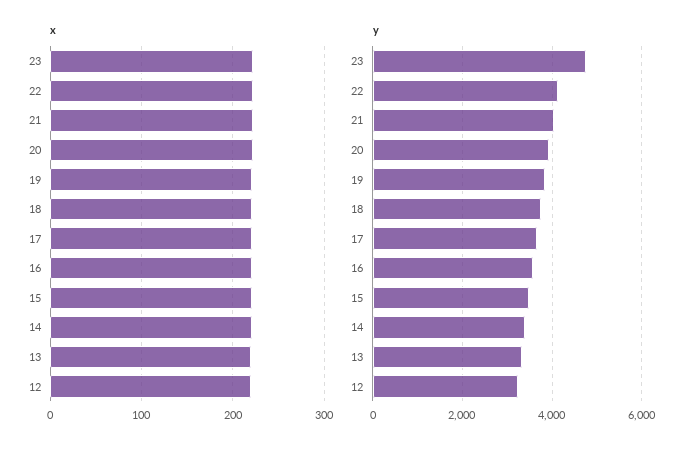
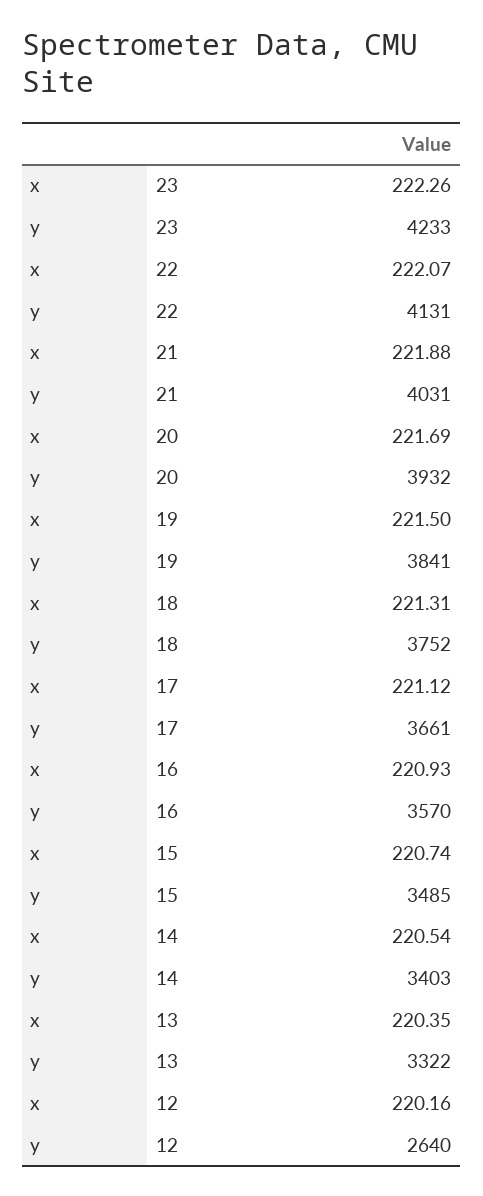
y, 23: 4800 -> 4233
y, 12: 3200 -> 2640

